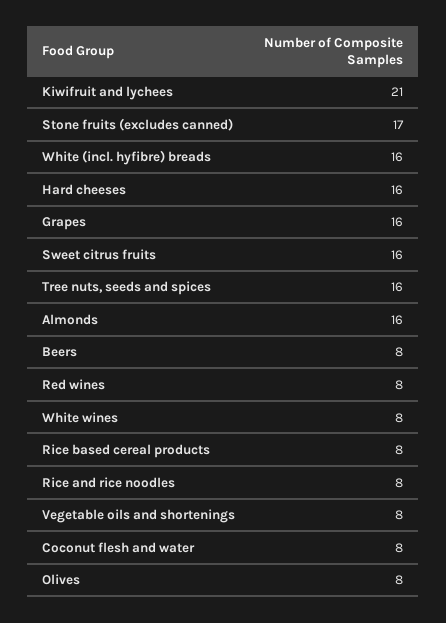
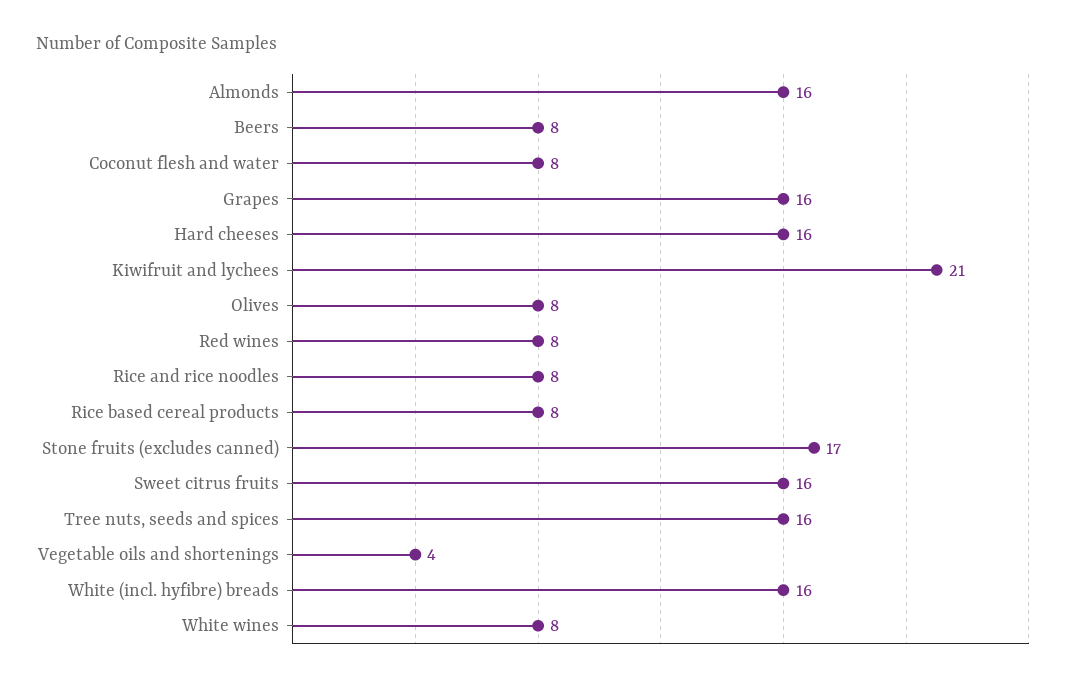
Vegetable oils and shortenings: 8 -> 4

